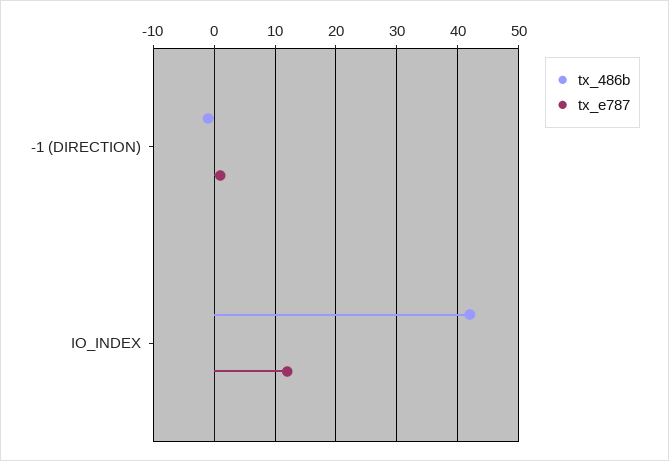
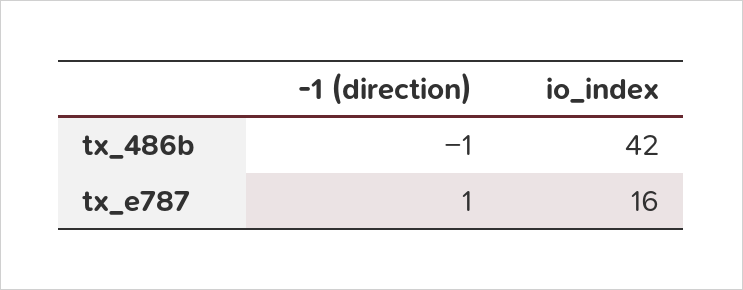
tx_e787, IO_INDEX: 12 -> 16

